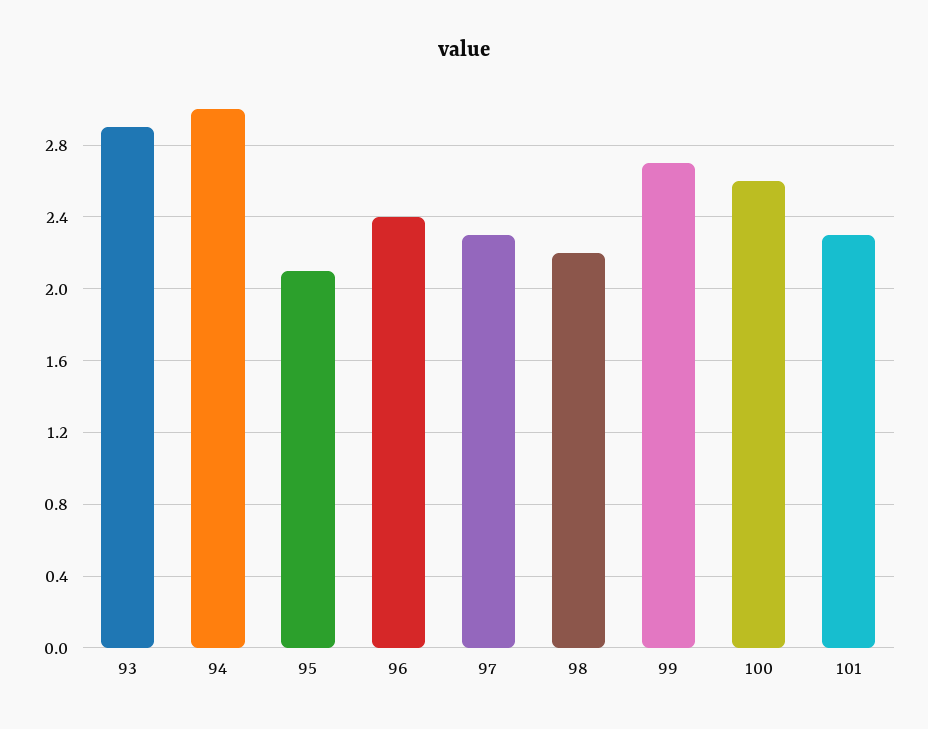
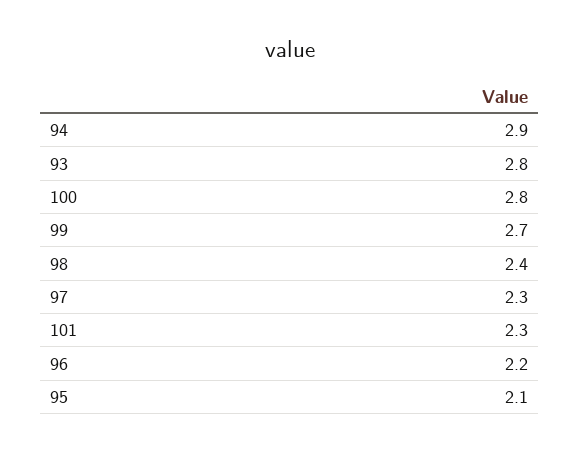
93: 2.9 -> 2.8
94: 3 -> 2.9
96: 2.4 -> 2.2
98: 2.2 -> 2.4
100: 2.6 -> 2.8

